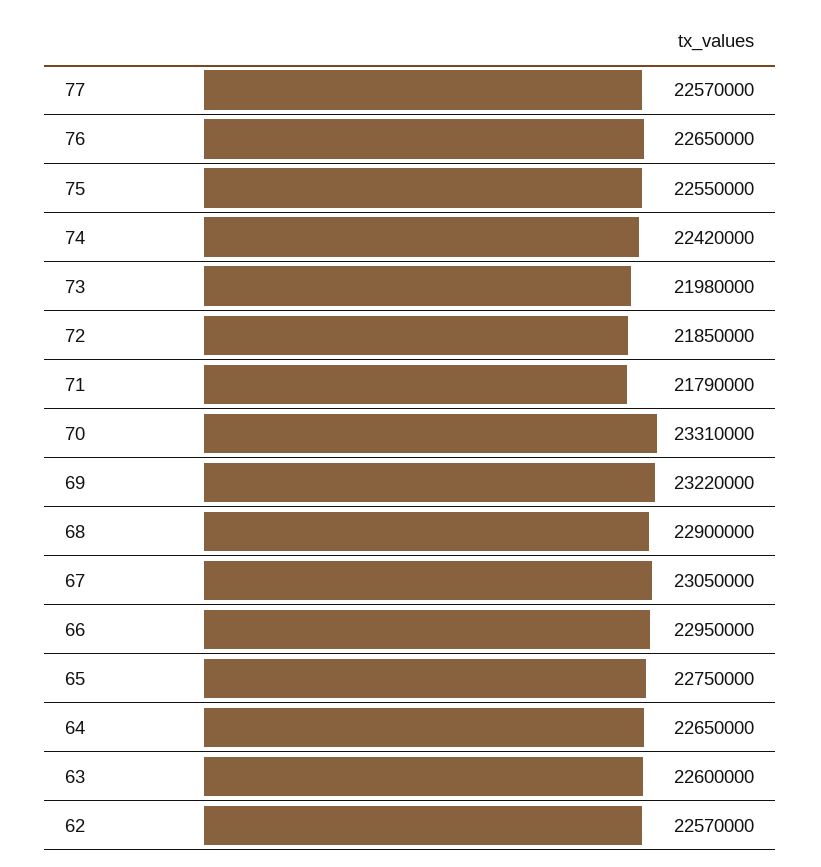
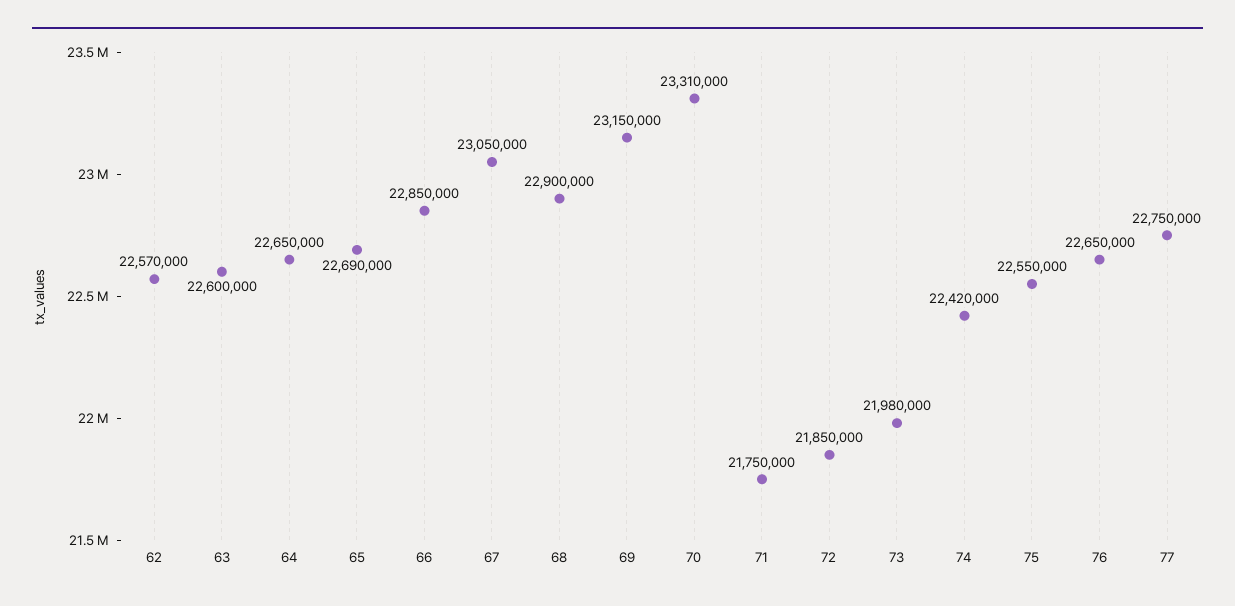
77: 22570000 -> 22750000
71: 21790000 -> 21750000
69: 23220000 -> 23150000
66: 22950000 -> 22850000
65: 22750000 -> 22690000

